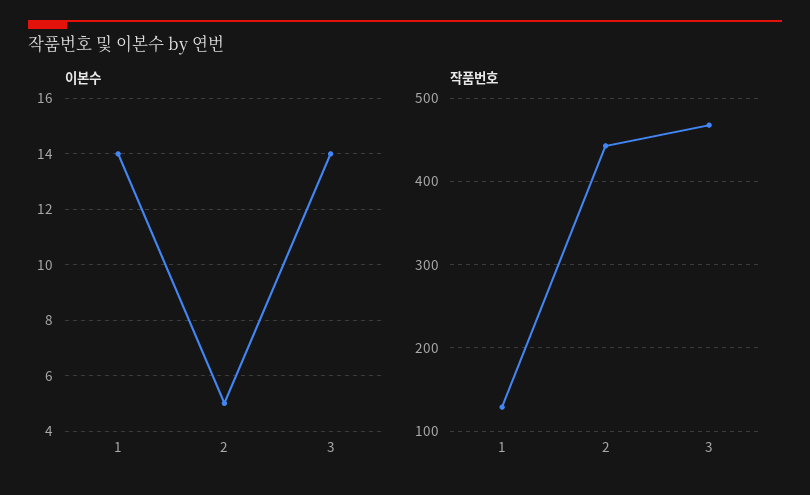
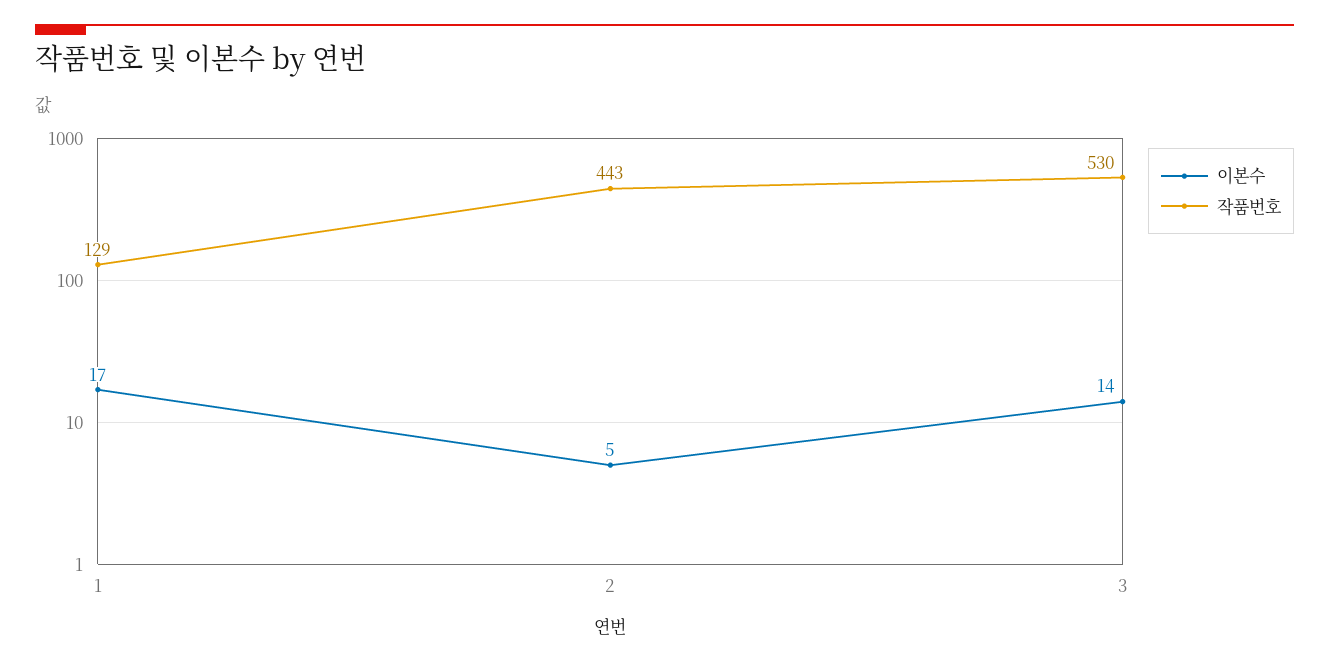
이본수, 1: 14 -> 17
작품번호, 3: 470 -> 530

